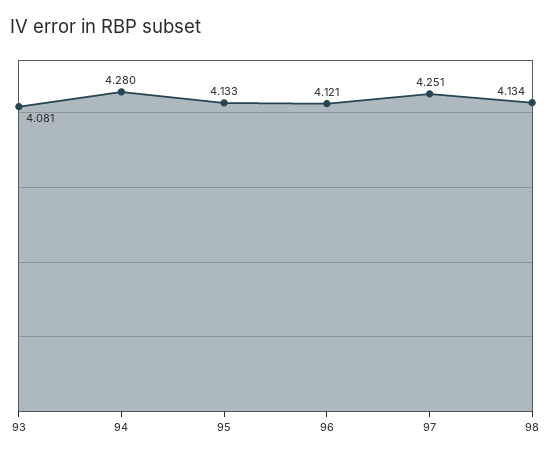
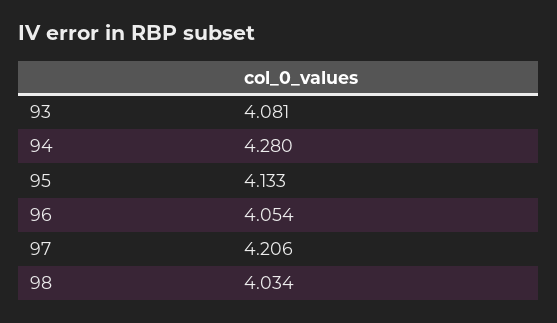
96: 4.121 -> 4.054
97: 4.251 -> 4.206
98: 4.134 -> 4.034

